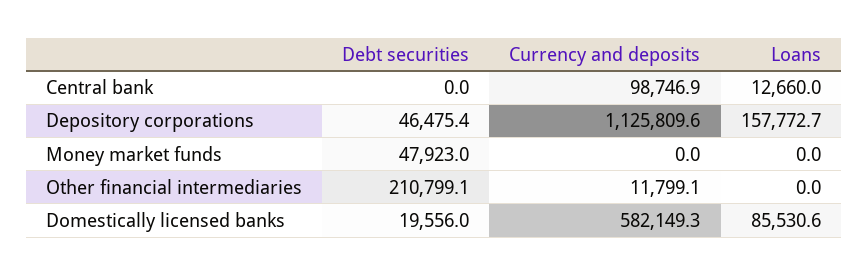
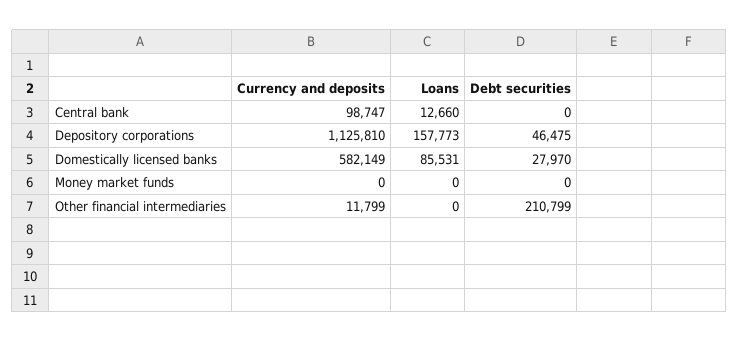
Debt securities, Money market funds: 47923 -> 0
Debt securities, Domestically licensed banks: 19556 -> 27970

